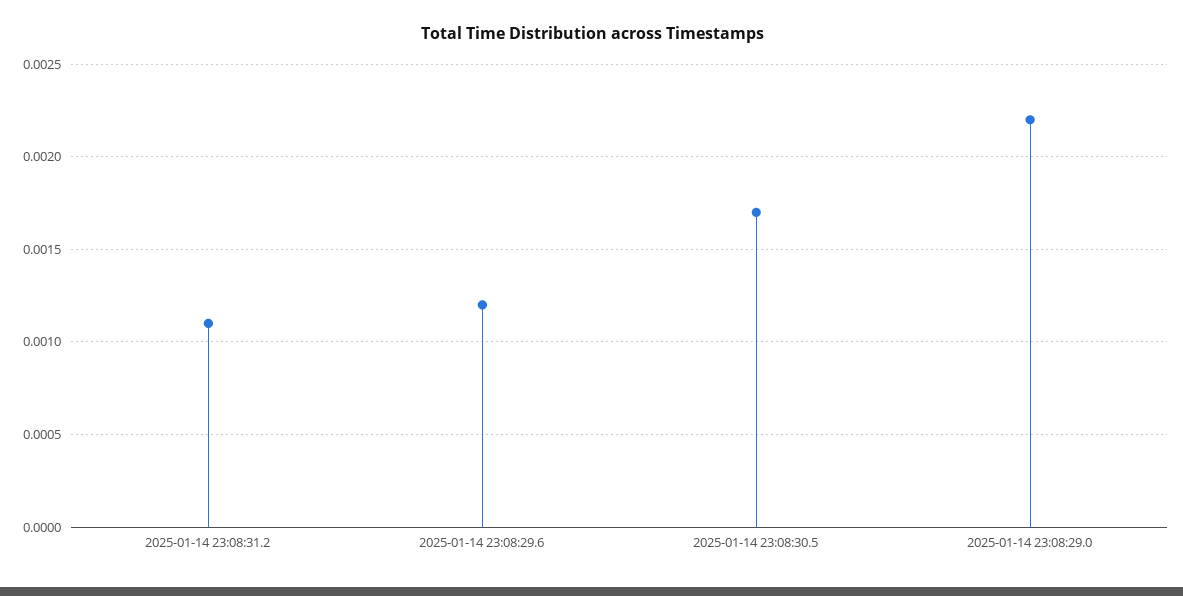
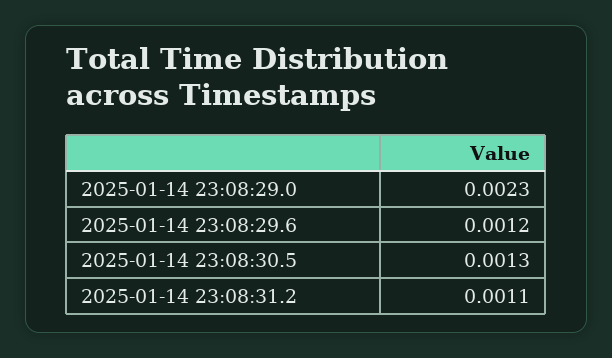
2025-01-14 23:08:30.5: 0.0017 -> 0.0013
2025-01-14 23:08:29.0: 0.0022 -> 0.0023

